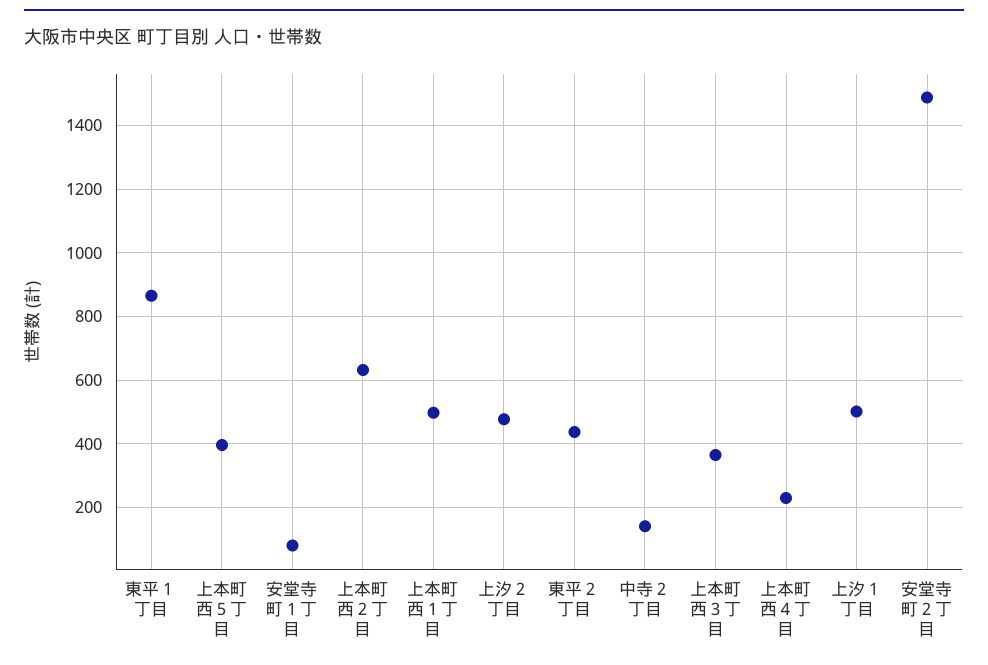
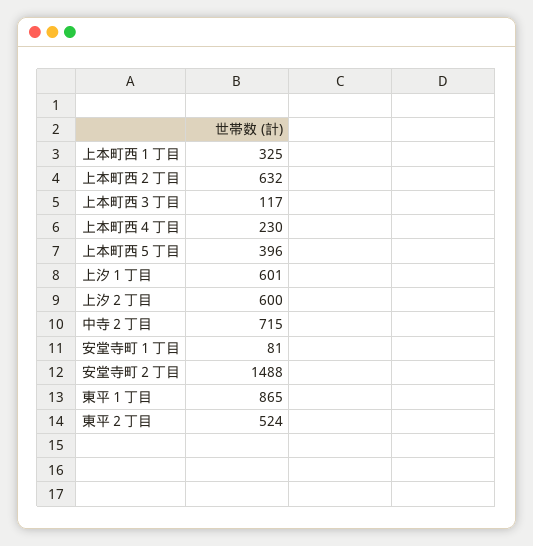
上本町西１丁目: 500 -> 325
上汐２丁目: 480 -> 600
東平２丁目: 440 -> 524
中寺２丁目: 140 -> 715
上本町西３丁目: 360 -> 117
上汐１丁目: 500 -> 601

